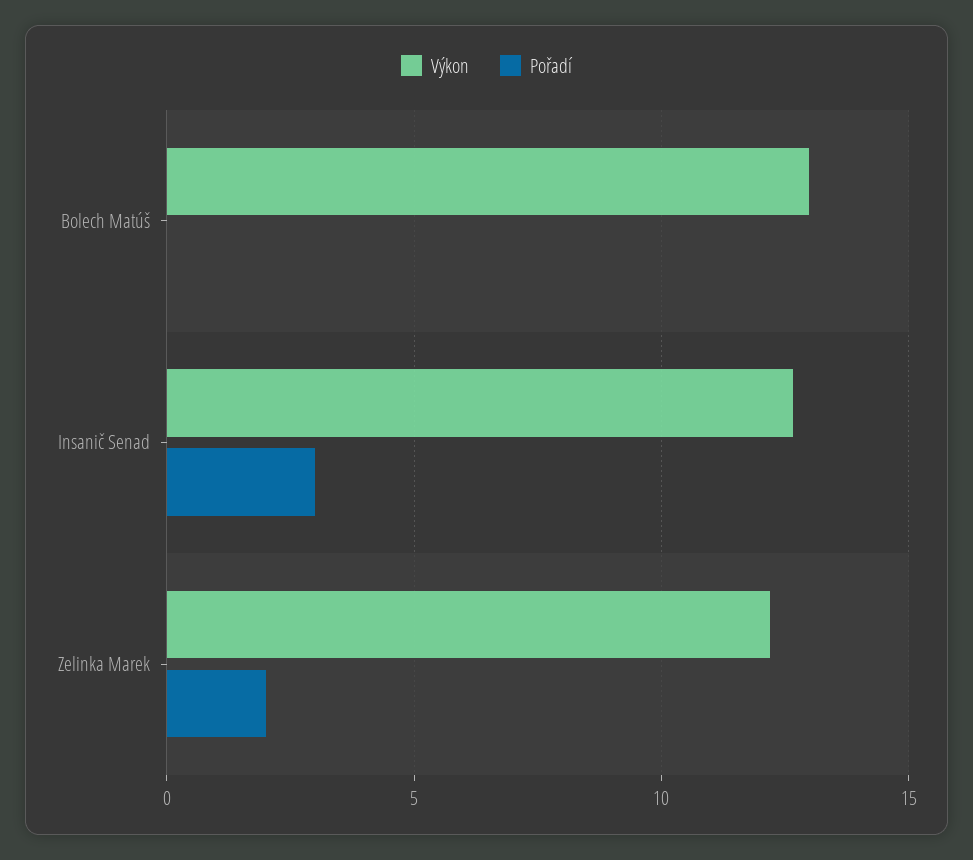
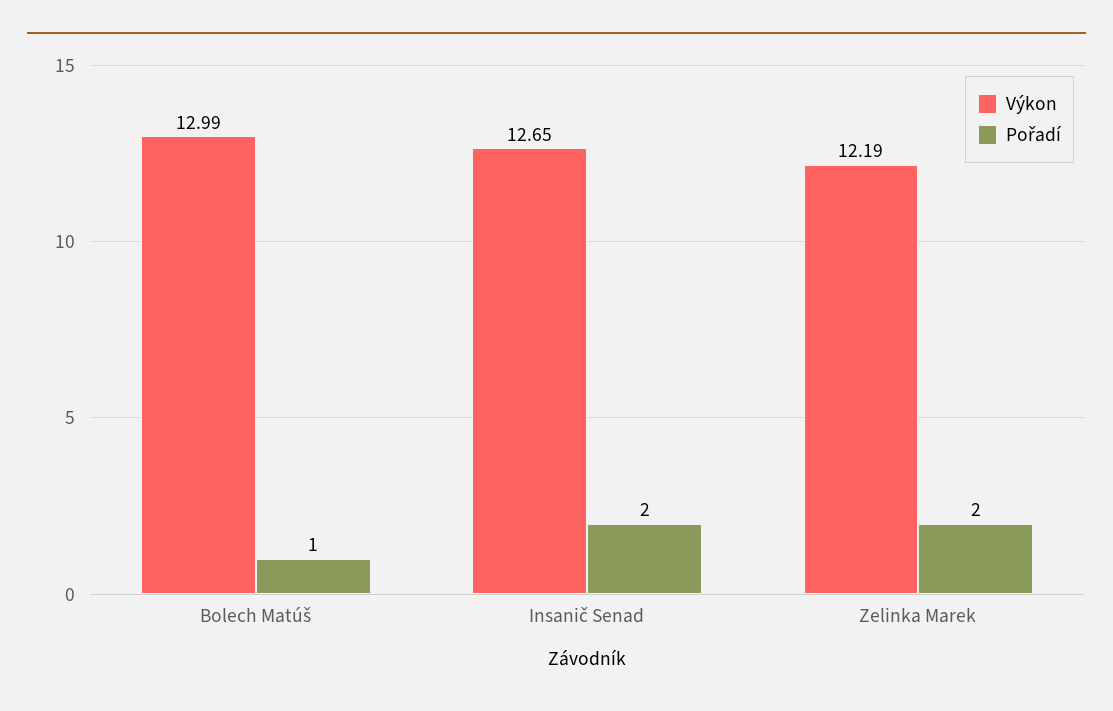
Pořadí, Bolech Matúš: 0 -> 1
Pořadí, Insanič Senad: 3 -> 2

